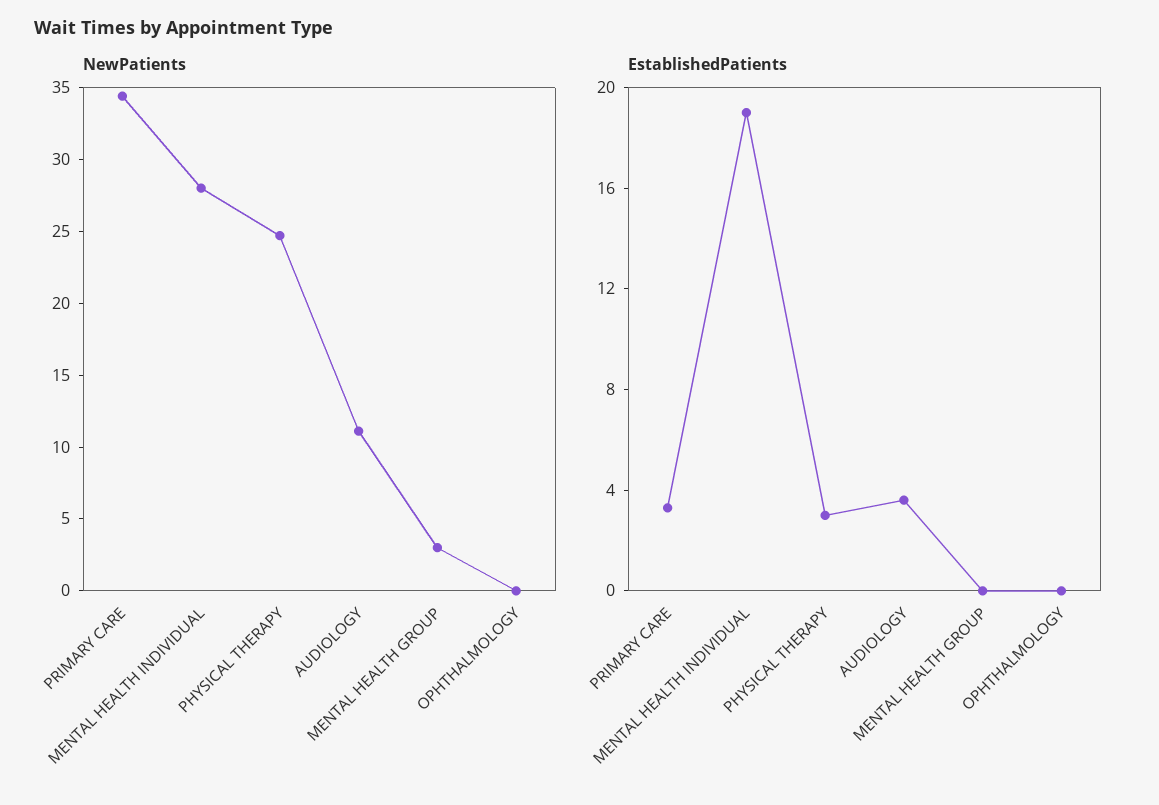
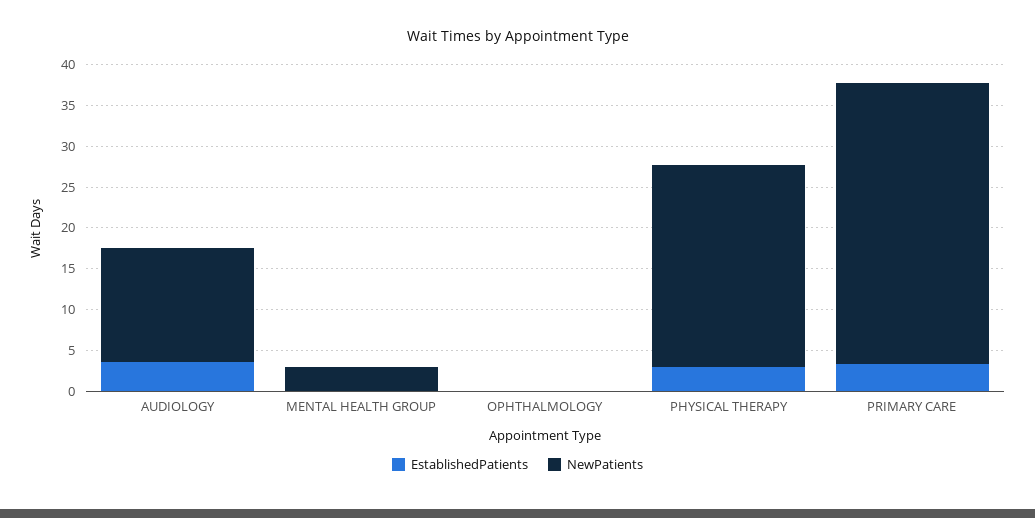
NewPatients, MENTAL HEALTH INDIVIDUAL: 28 -> none
NewPatients, AUDIOLOGY: 11 -> 14
EstablishedPatients, MENTAL HEALTH INDIVIDUAL: 19 -> none

